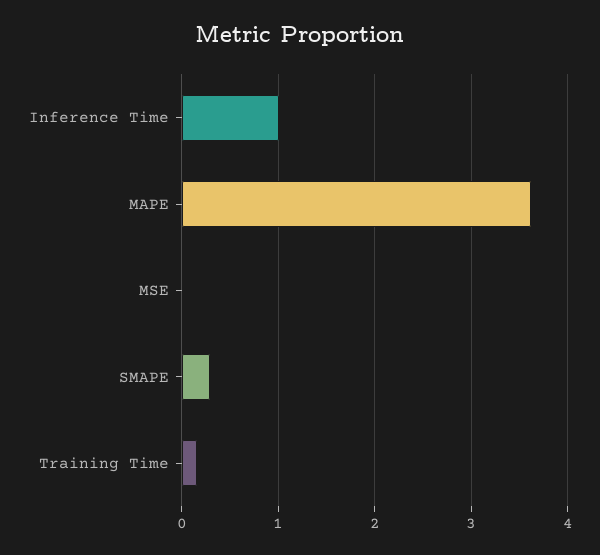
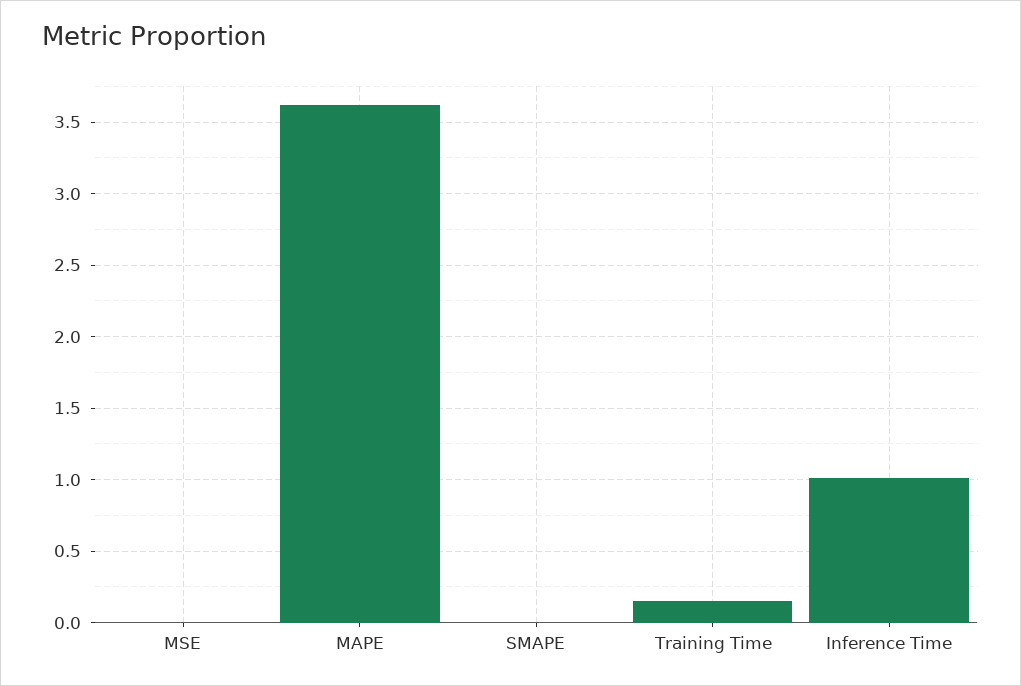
SMAPE: 0.3 -> 0

